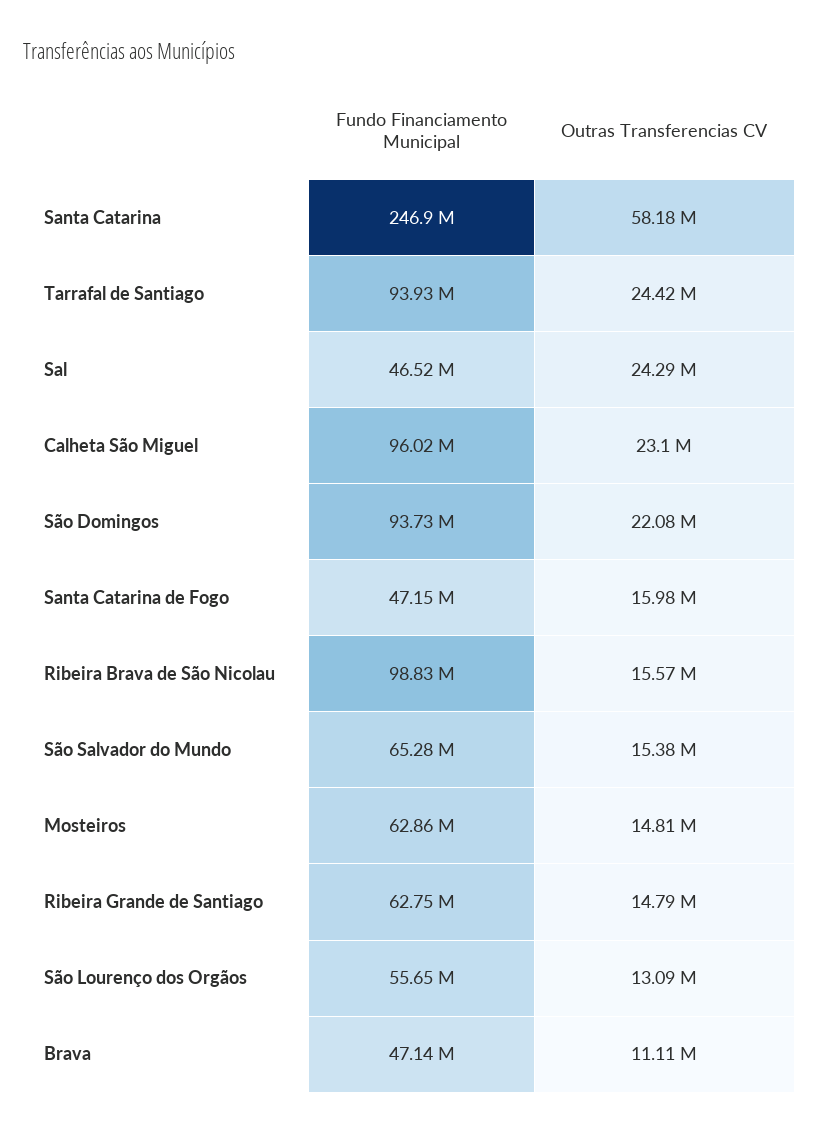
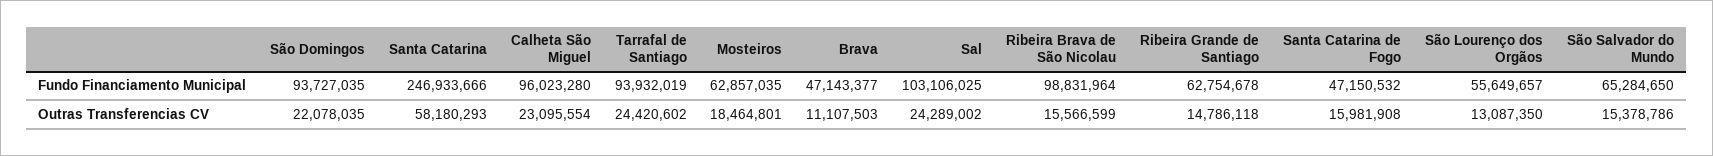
Fundo Financiamento Municipal, Sal: 46520000 -> 103106025
Outras Transferencias CV, Mosteiros: 14810000 -> 18464801

